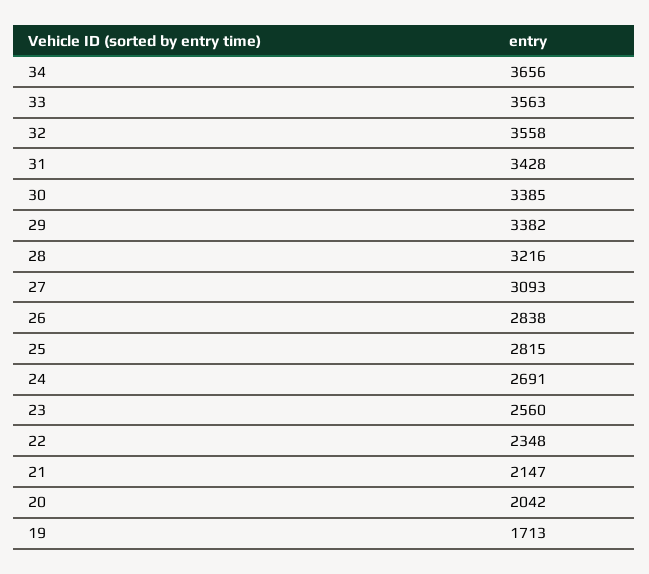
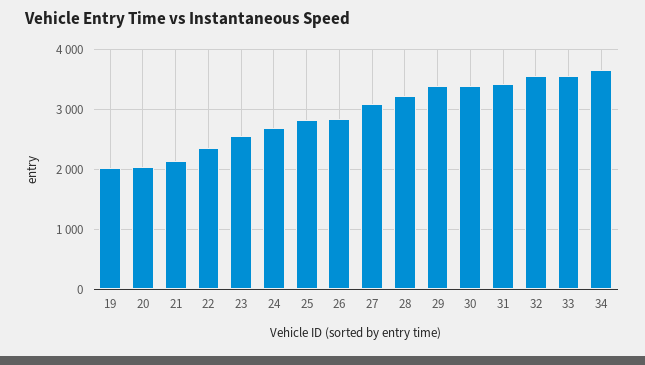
19: 1713 -> 2000

